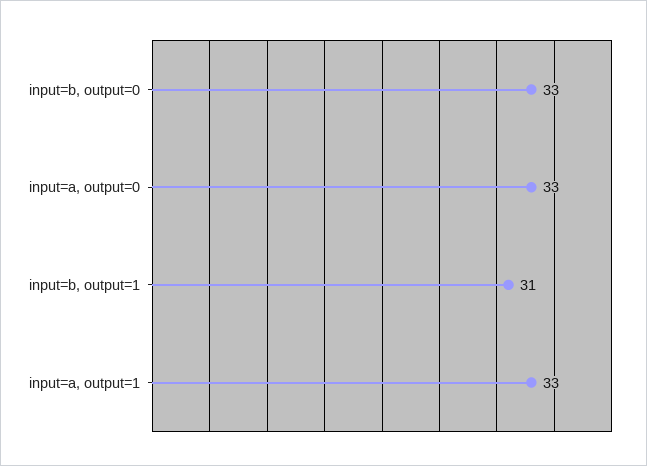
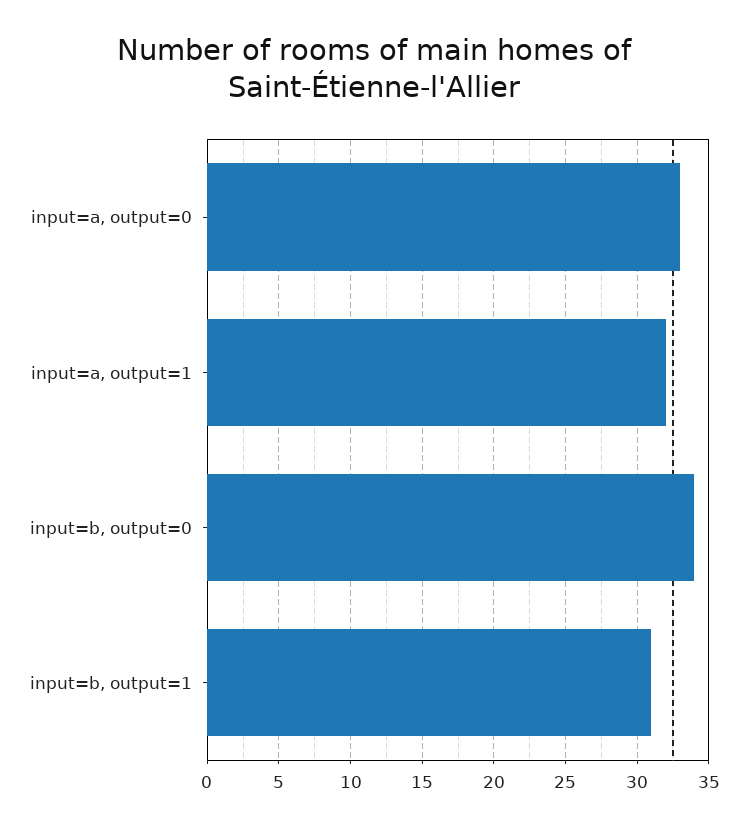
input=b, output=0: 33 -> 34
input=a, output=1: 33 -> 32

